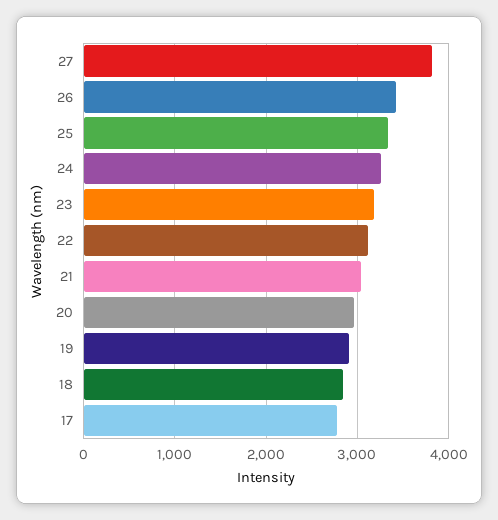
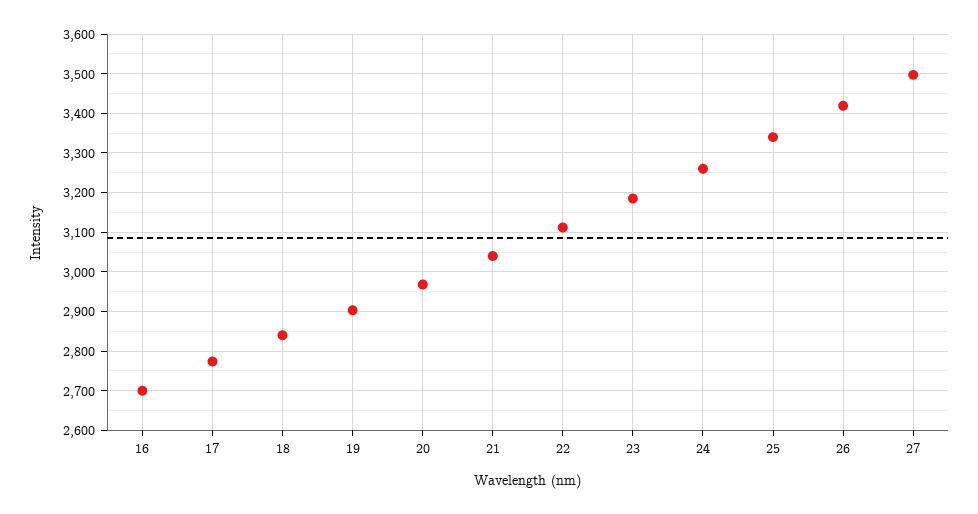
27: 3800 -> 3500
16: none -> 2700

